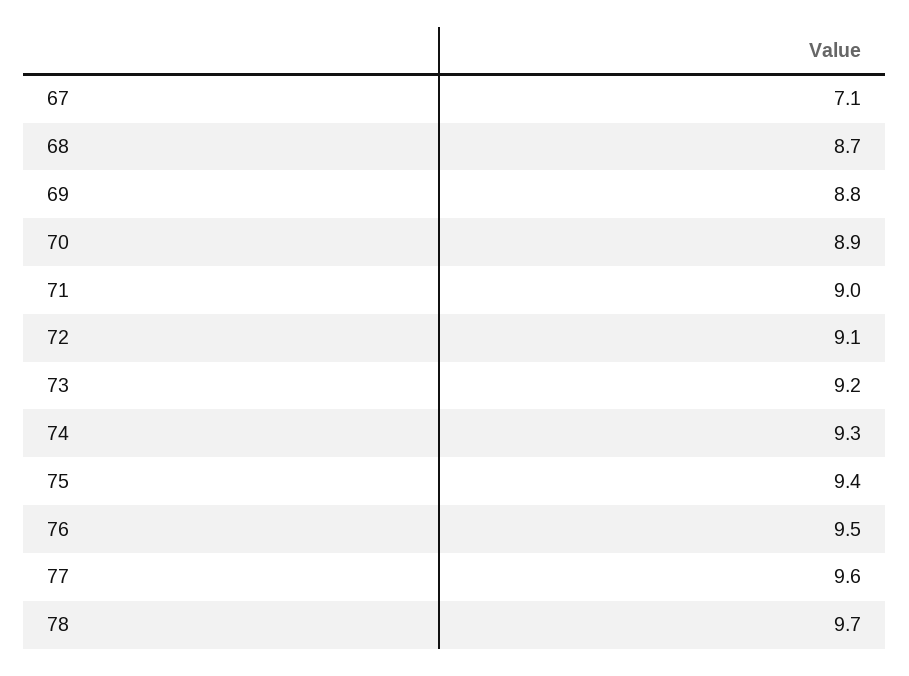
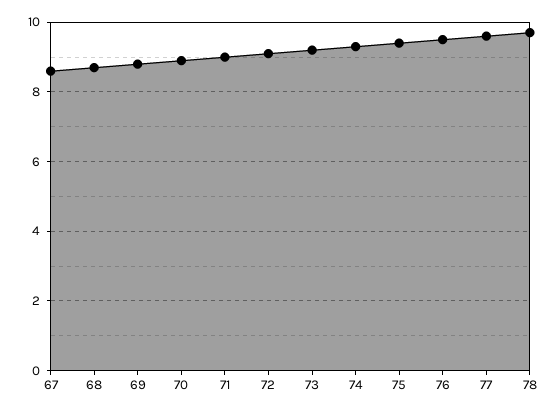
67: 7.1 -> 8.5

